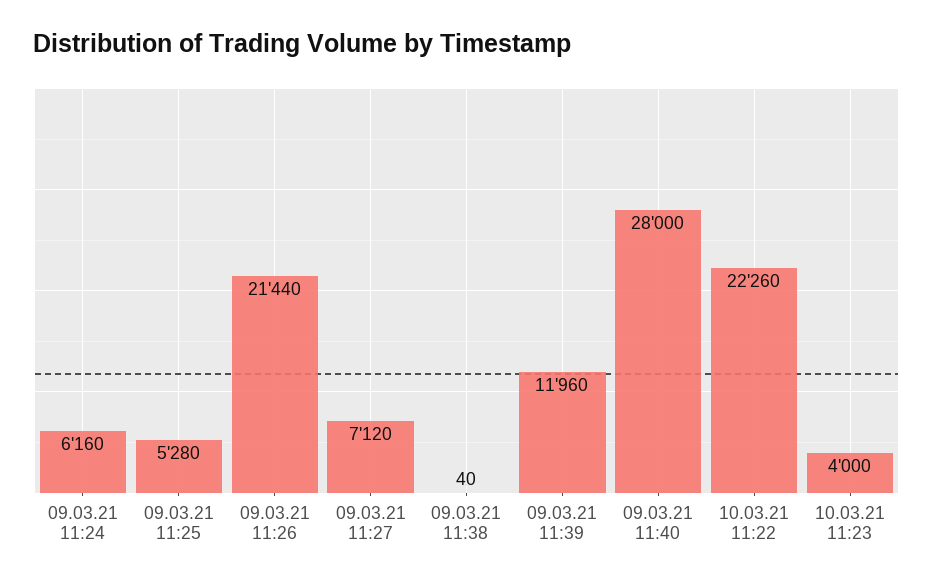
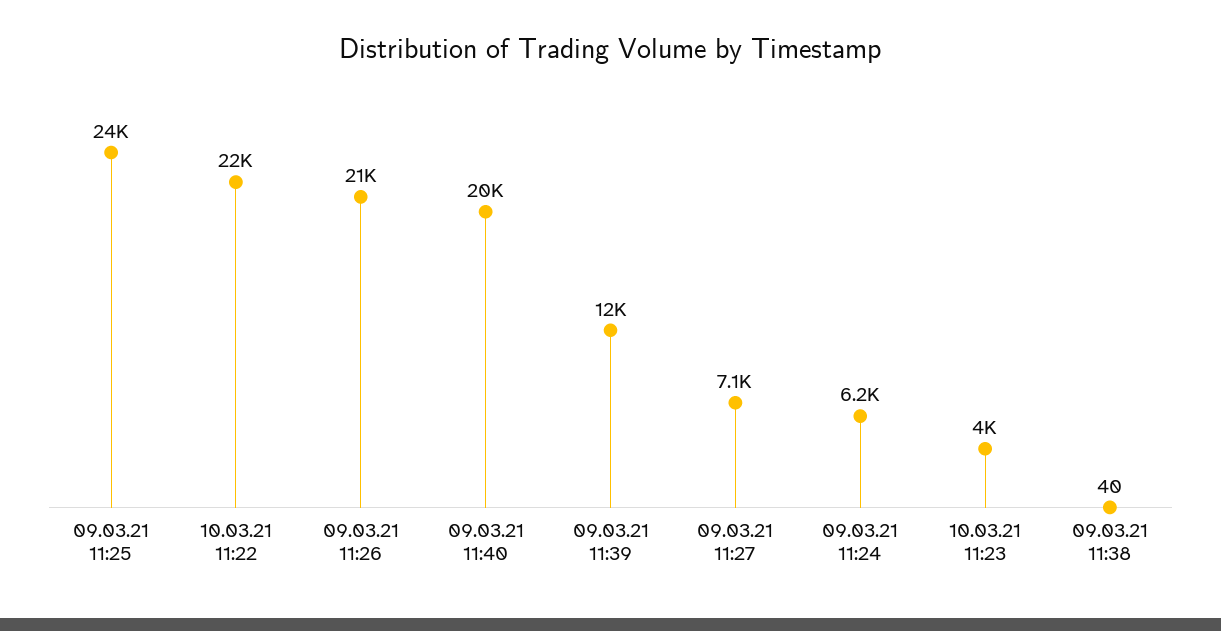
09.03.21 11:25: 5280 -> 24000
09.03.21 11:40: 28000 -> 20000

